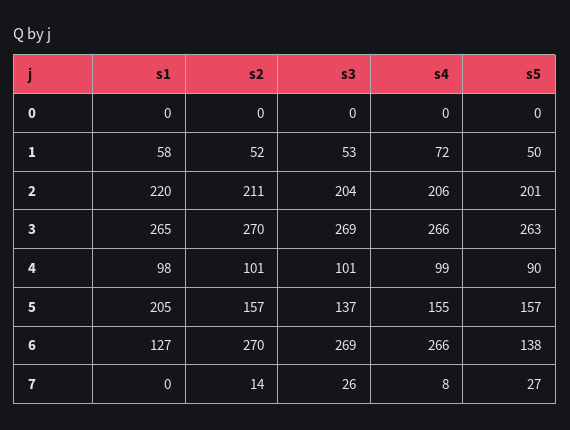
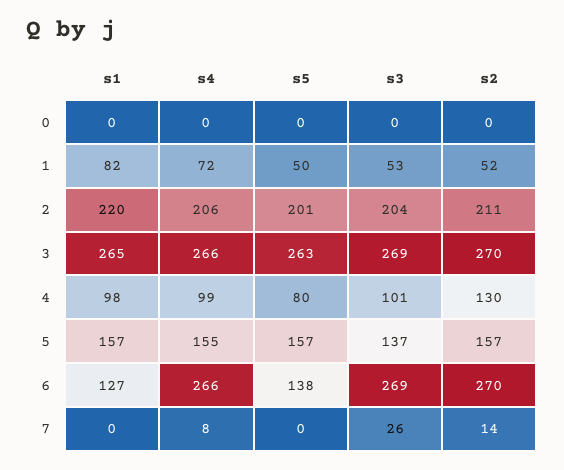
s1, 1: 58 -> 82
s2, 4: 101 -> 130
s5, 4: 90 -> 80
s1, 5: 205 -> 157
s5, 7: 27 -> 0

